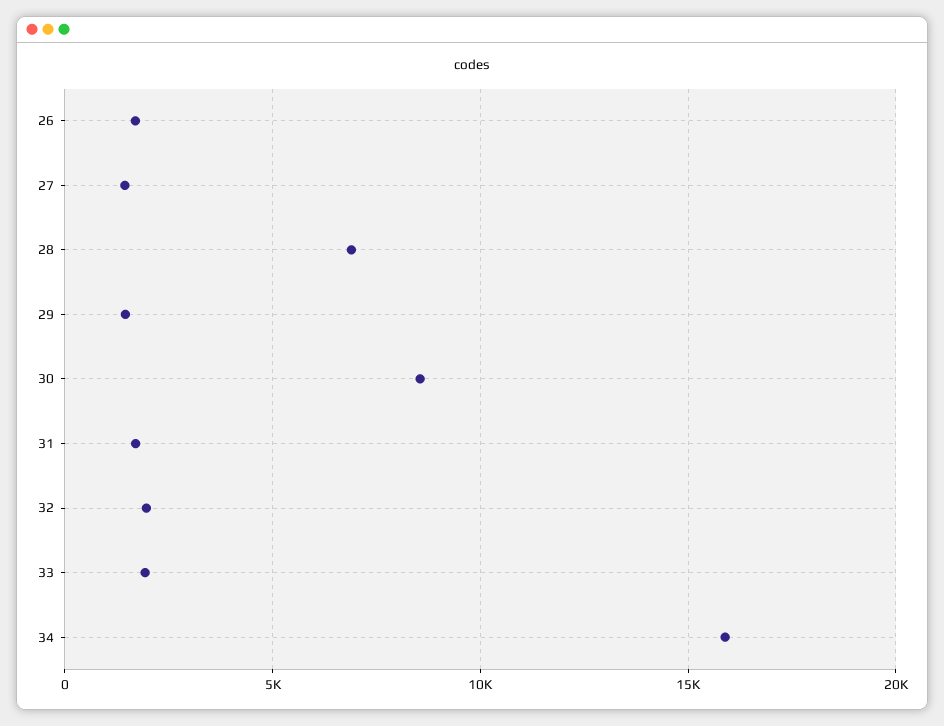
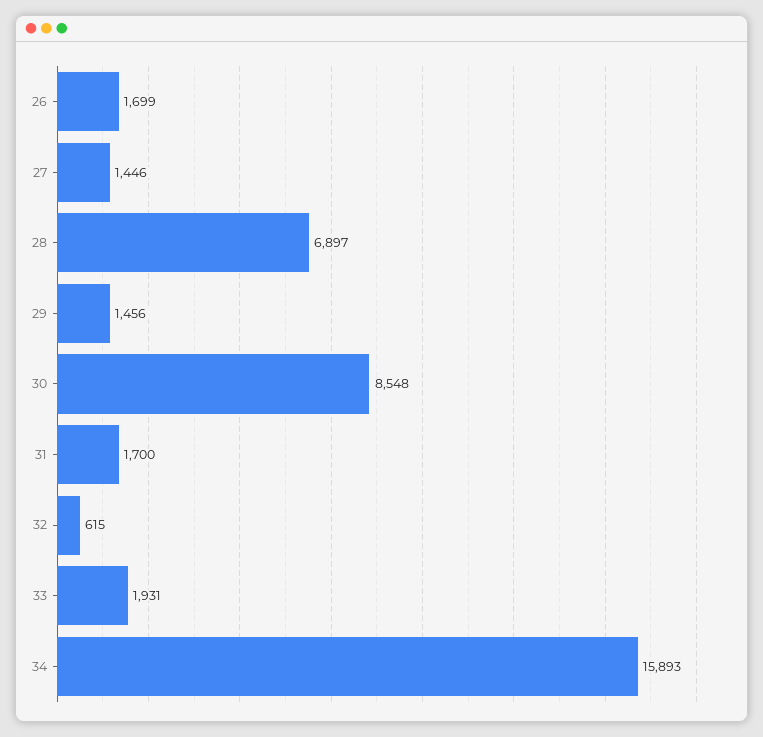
32: 2000 -> 615

